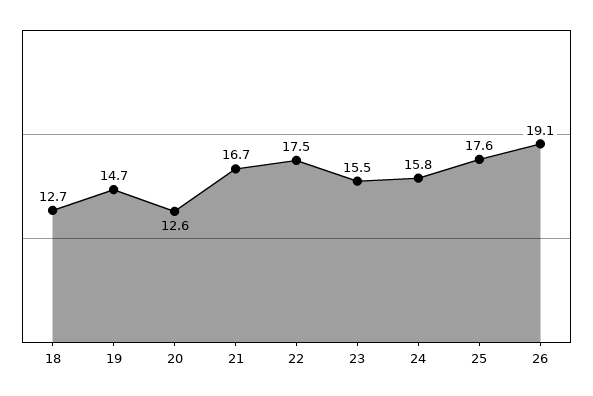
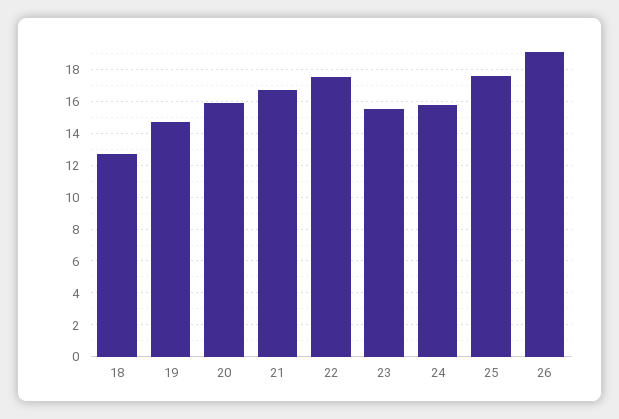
20: 12.6 -> 16

